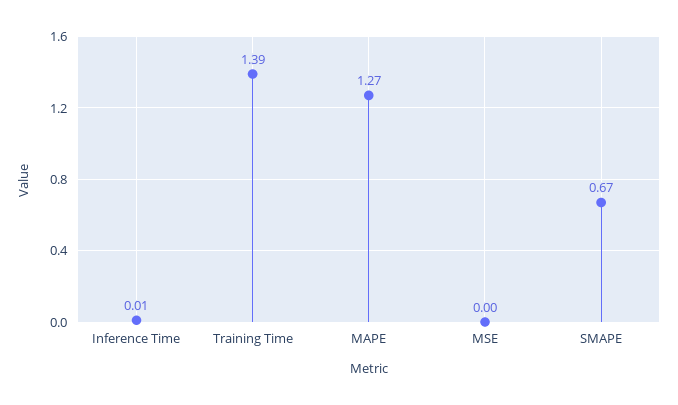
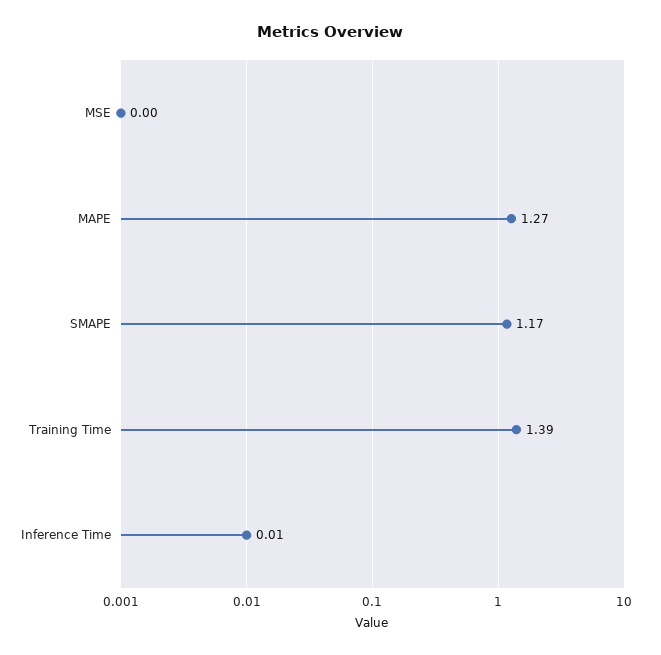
SMAPE: 0.67 -> 1.17

